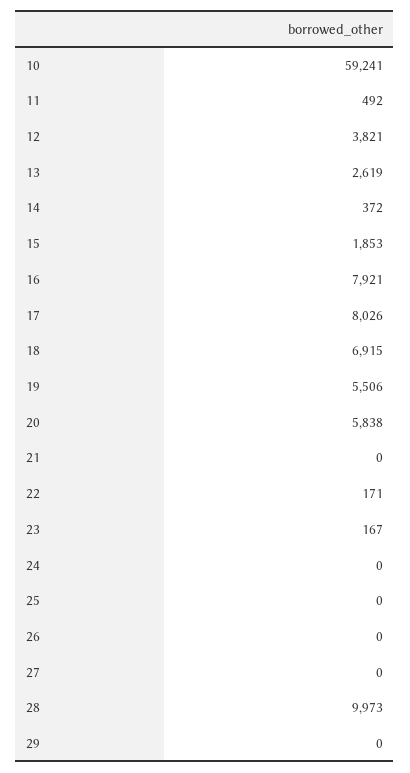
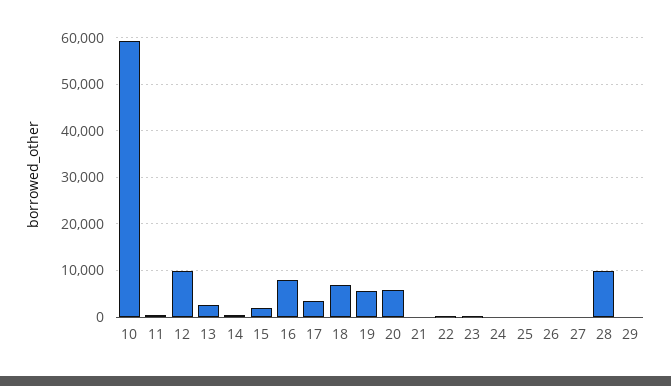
12: 3821 -> 10000
17: 8026 -> 4000

